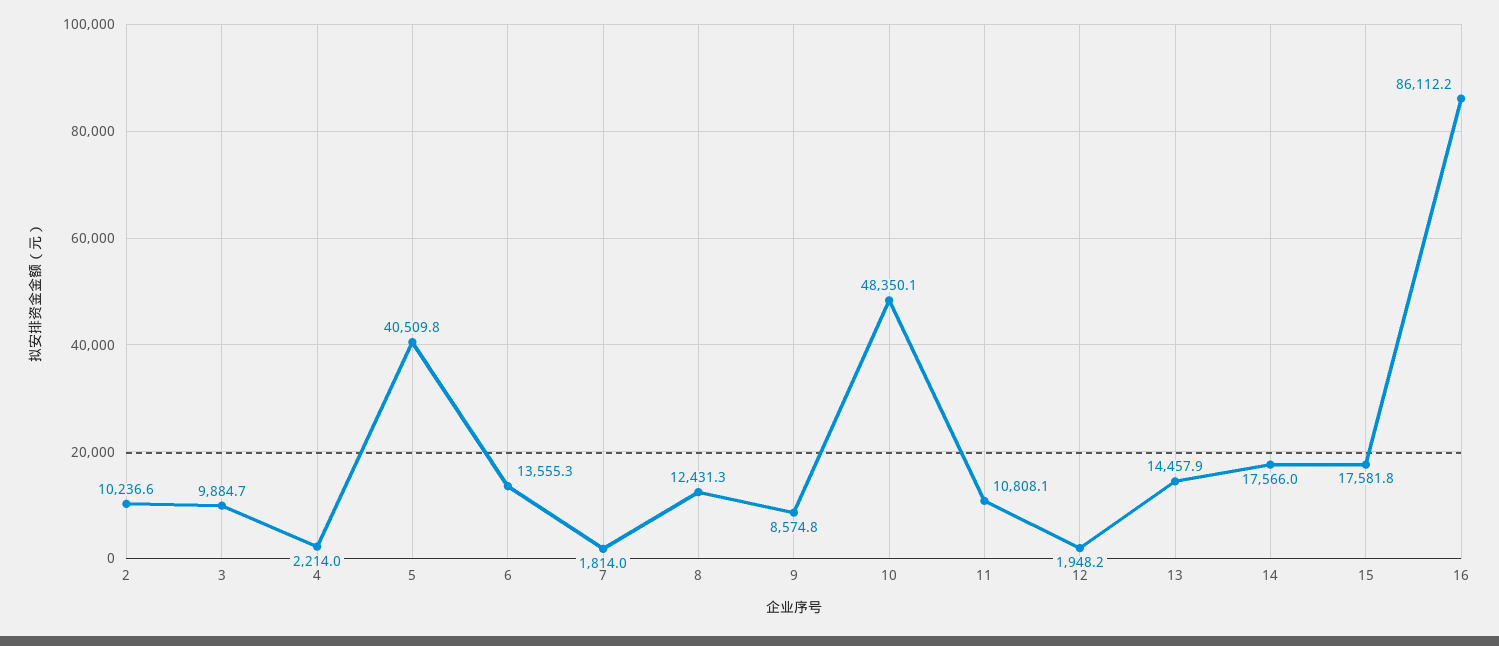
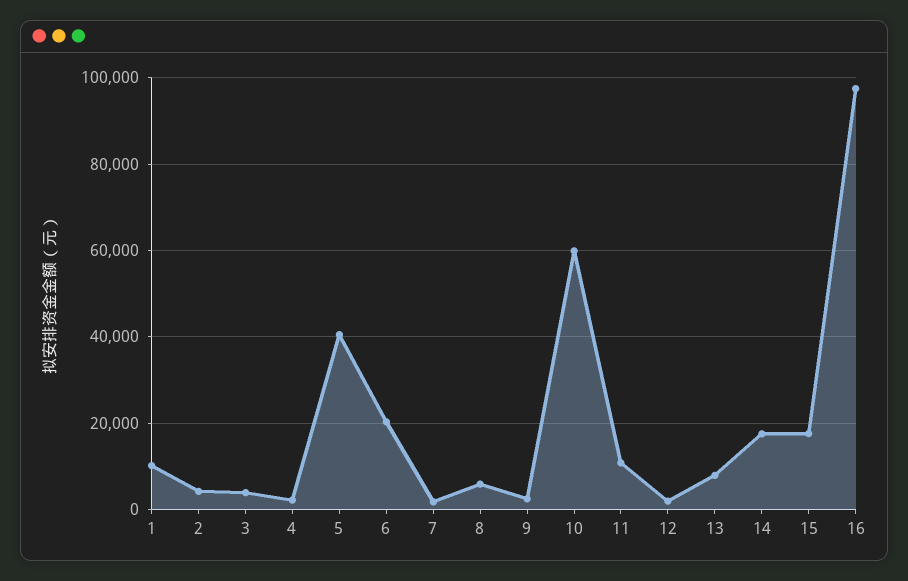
2: 10236.6 -> 4000
3: 9884.7 -> 4000
6: 13555.3 -> 20000
8: 12431.3 -> 6000
9: 8574.8 -> 2000
10: 48350.1 -> 60000
13: 14457.9 -> 8000
16: 86112.2 -> 98000
1: none -> 10000

